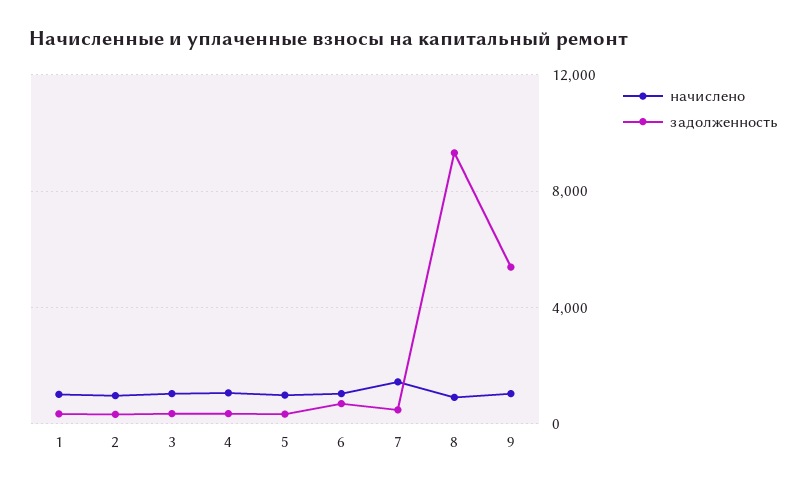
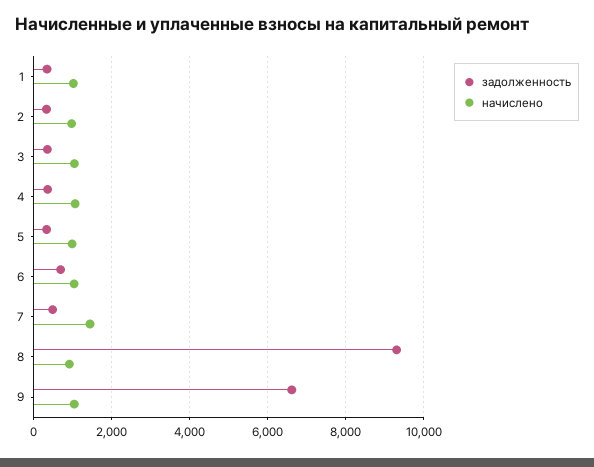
задолженность, 9: 5500 -> 6600

